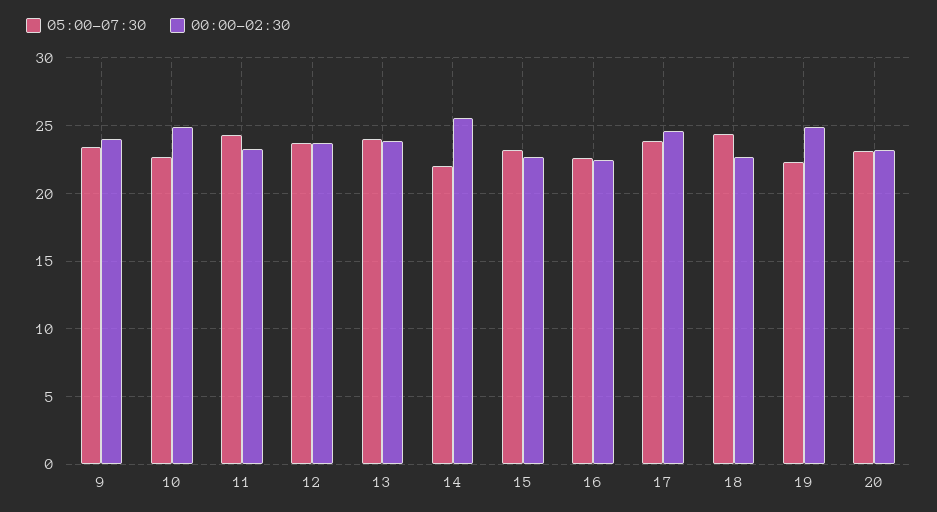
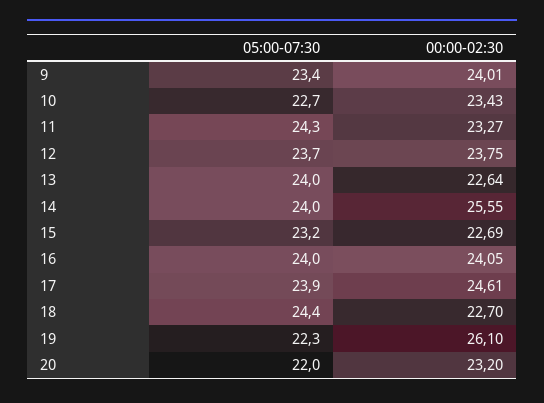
00:00-02:30, 10: 25 -> 23.43
00:00-02:30, 13: 24 -> 22.64
05:00-07:30, 14: 22 -> 24
05:00-07:30, 16: 22.5 -> 24
00:00-02:30, 16: 22.5 -> 24.05
00:00-02:30, 19: 25 -> 26.1
05:00-07:30, 20: 23 -> 22

